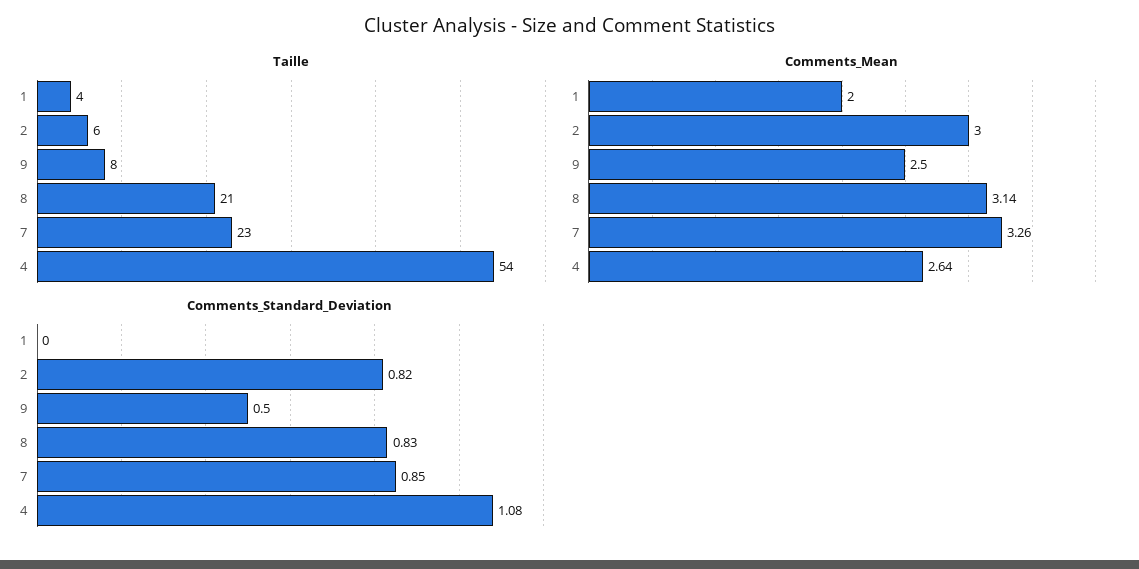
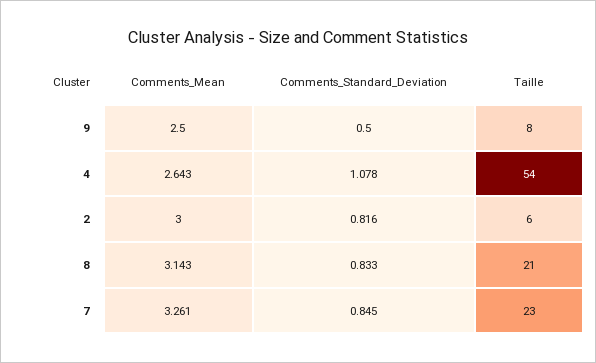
Taille, 1: 4 -> none
Comments_Mean, 1: 2 -> none
Comments_Standard_Deviation, 1: 0 -> none

